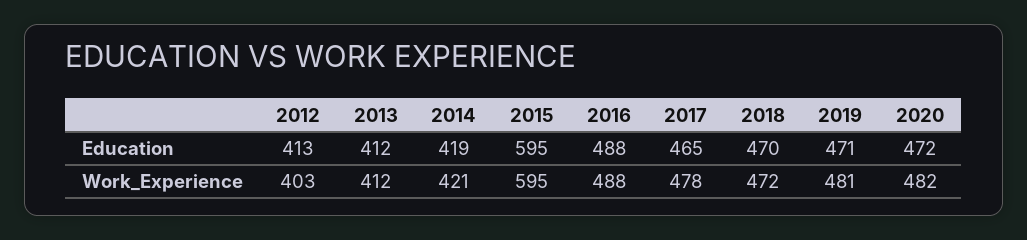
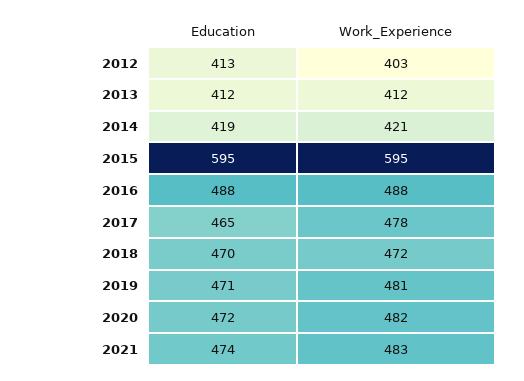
2021, Education: none -> 474
2021, Work_Experience: none -> 483

